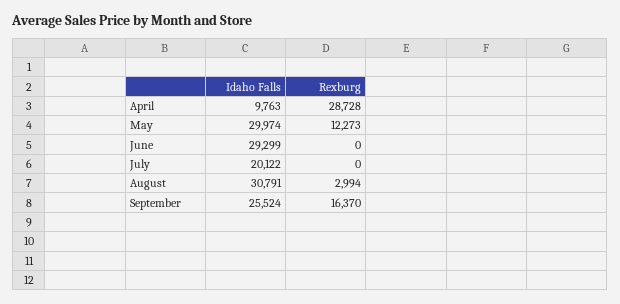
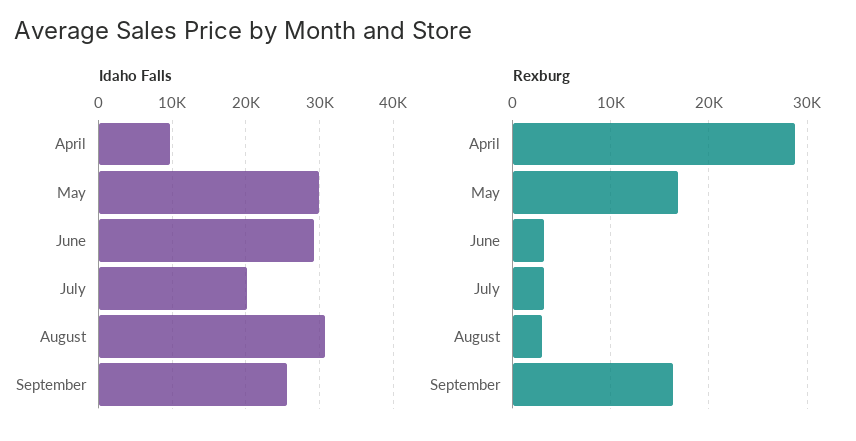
Rexburg, May: 12273 -> 17000
Rexburg, June: 0 -> 3000
Rexburg, July: 0 -> 3000

